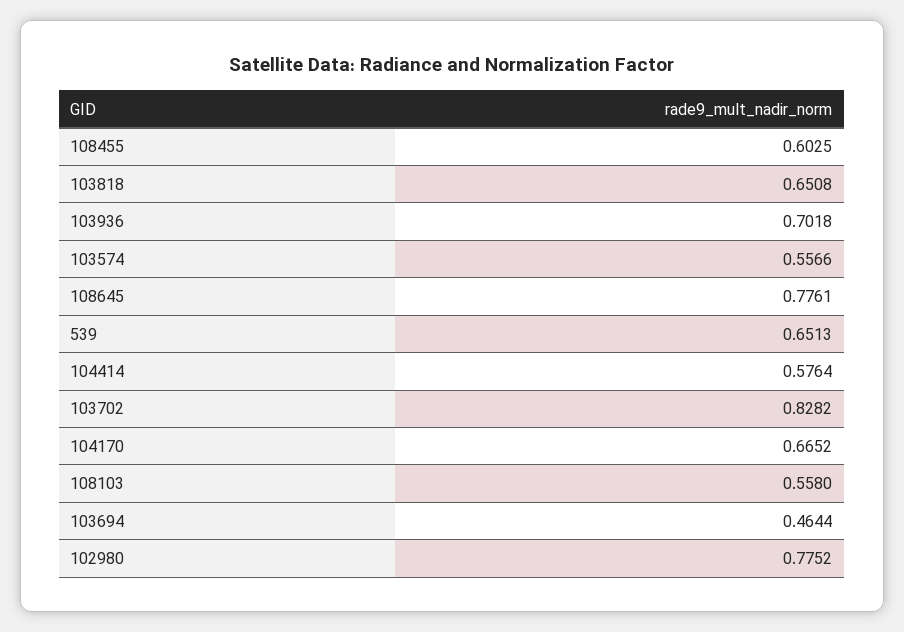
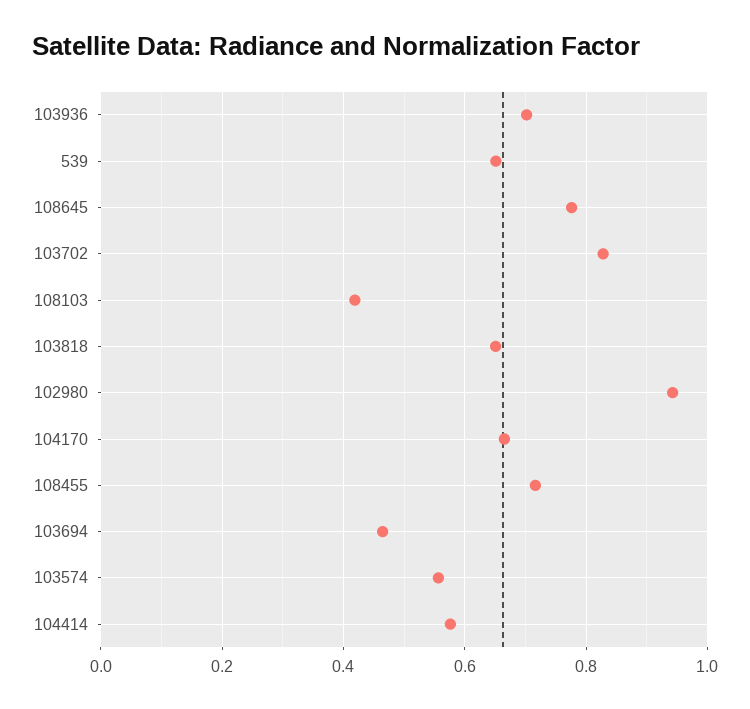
108455: 0.6025 -> 0.72
108103: 0.558 -> 0.42
102980: 0.7752 -> 0.94

